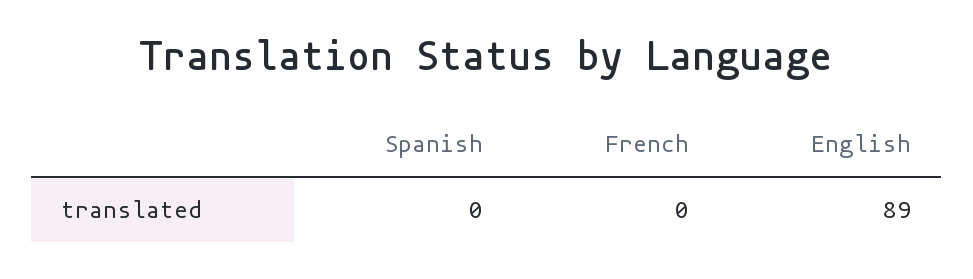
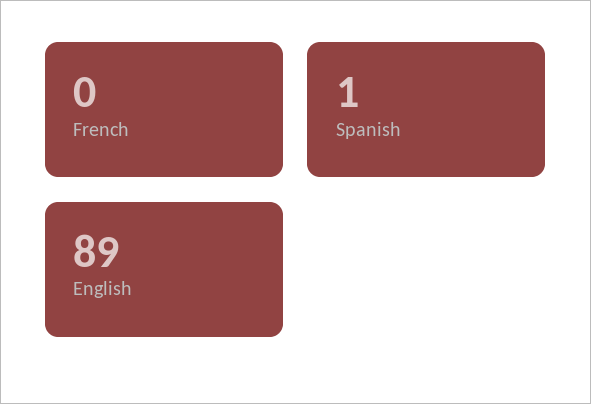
Spanish: 0 -> 1

